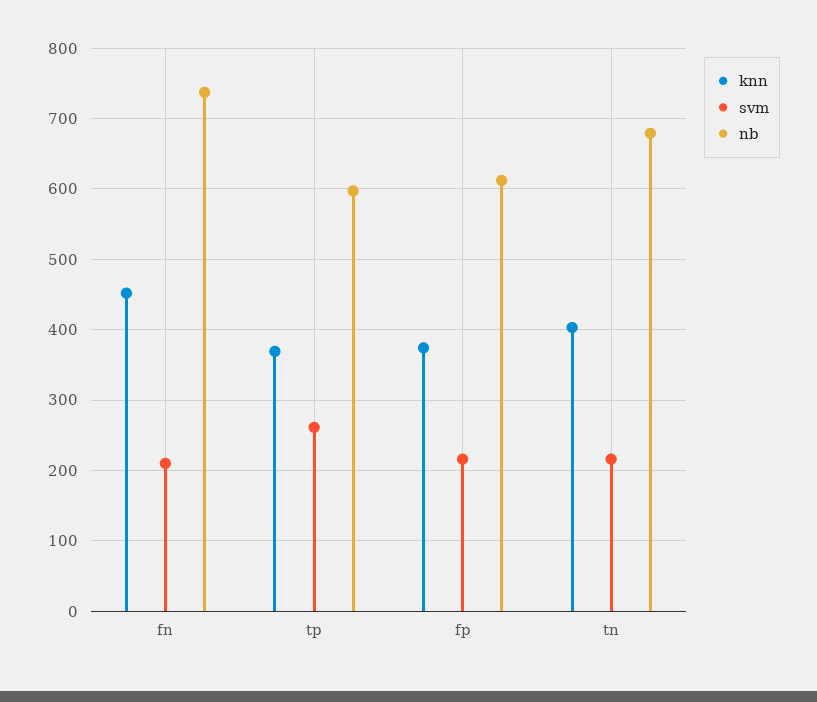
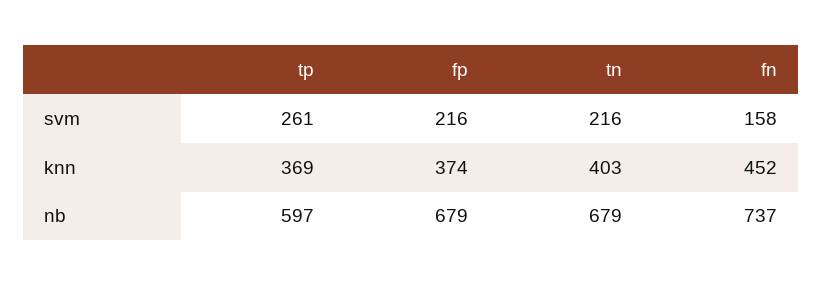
svm, fn: 210 -> 158
nb, fp: 610 -> 679

